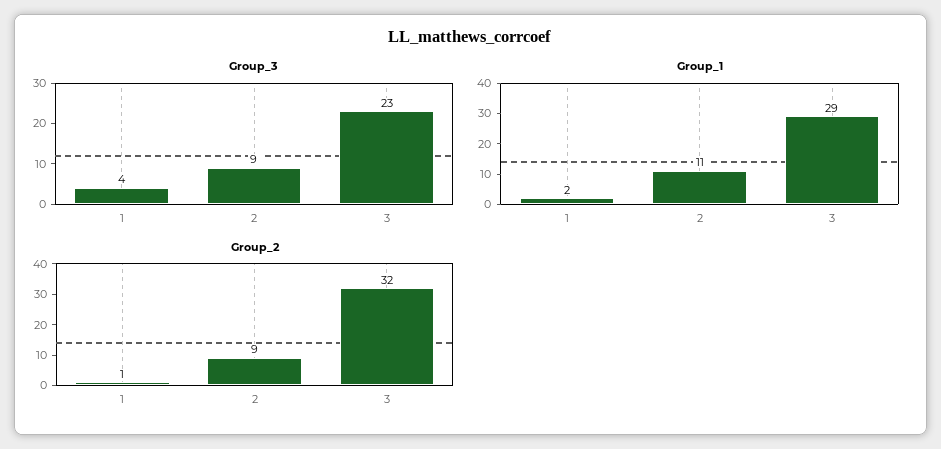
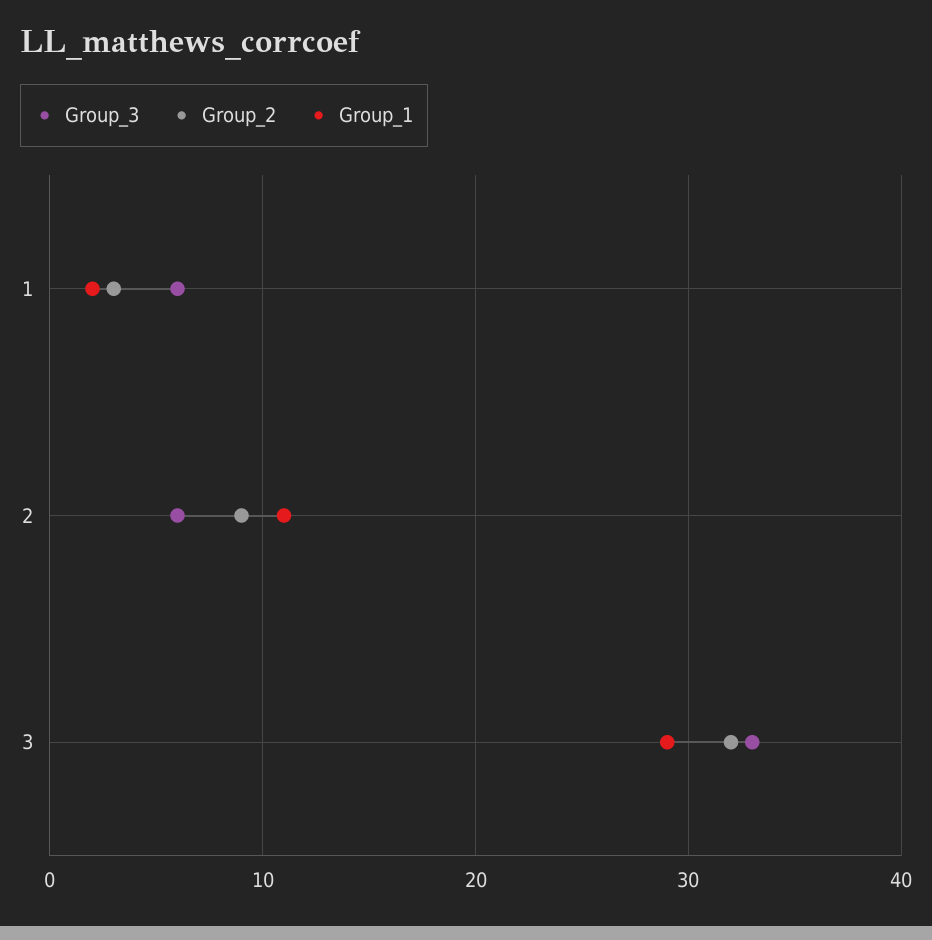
Group_3, 1: 4 -> 6
Group_3, 2: 9 -> 6
Group_3, 3: 23 -> 33
Group_2, 1: 1 -> 3

